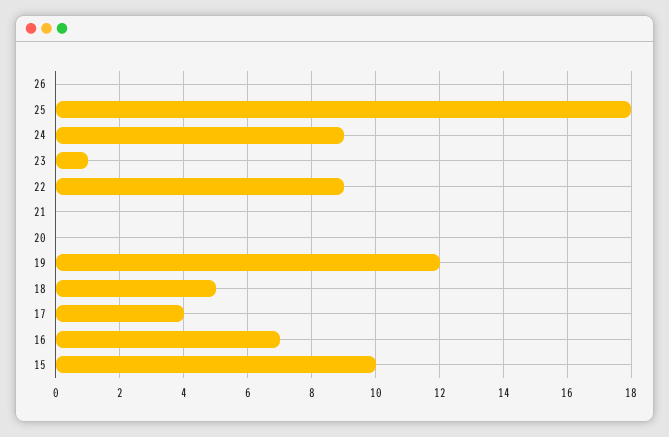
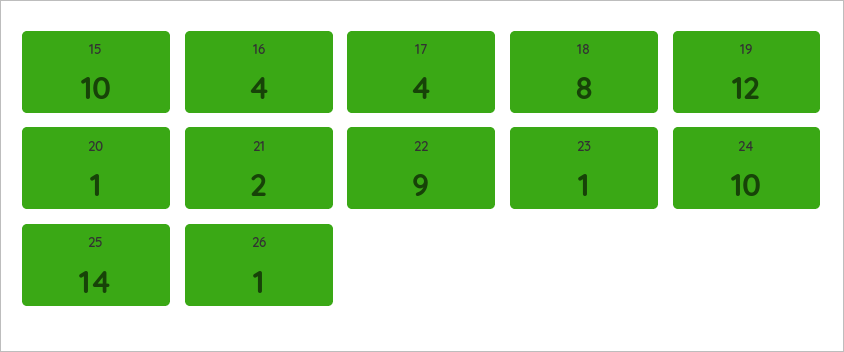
26: 0 -> 1
25: 18 -> 14
24: 9 -> 10
21: 0 -> 2
20: 0 -> 1
18: 5 -> 8
16: 7 -> 4

